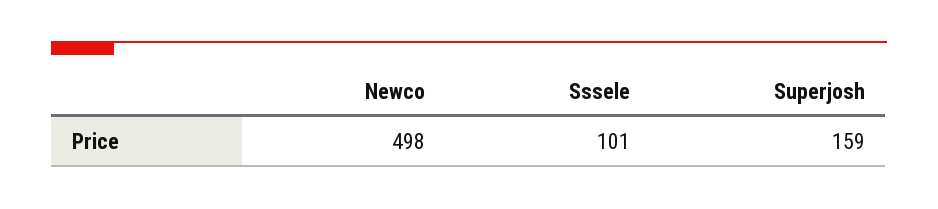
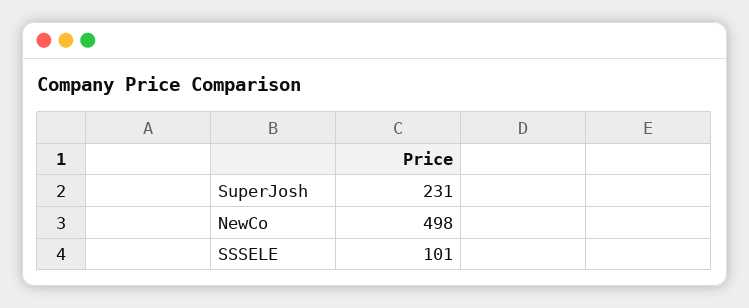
Superjosh: 159 -> 231

